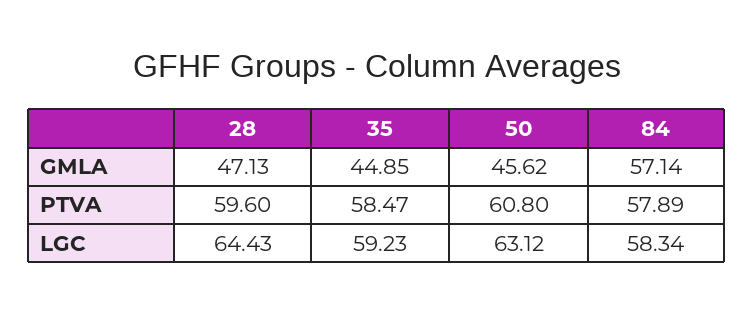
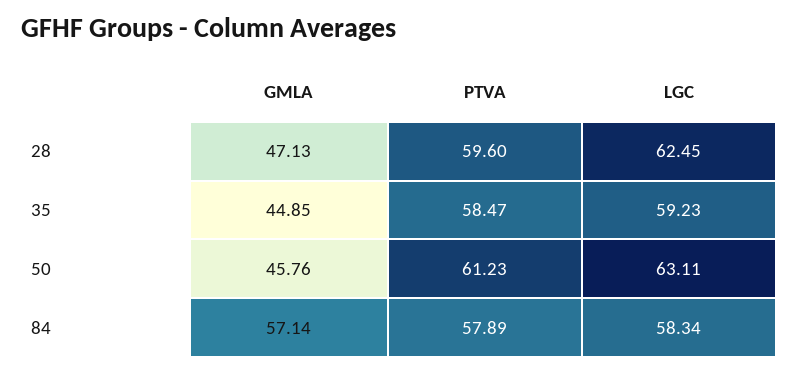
50, GMLA: 45.62 -> 45.76
50, PTVA: 60.8 -> 61.23
28, LGC: 64.43 -> 62.45
50, LGC: 63.12 -> 63.11

